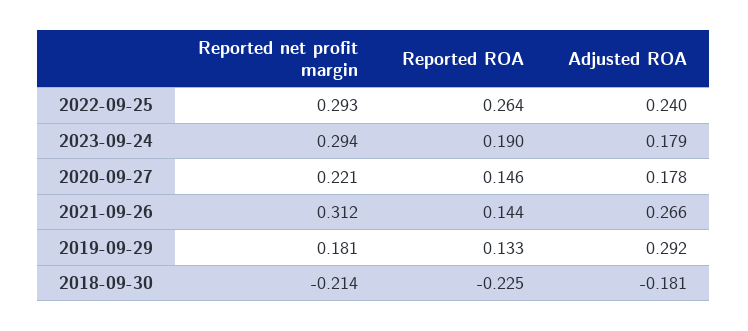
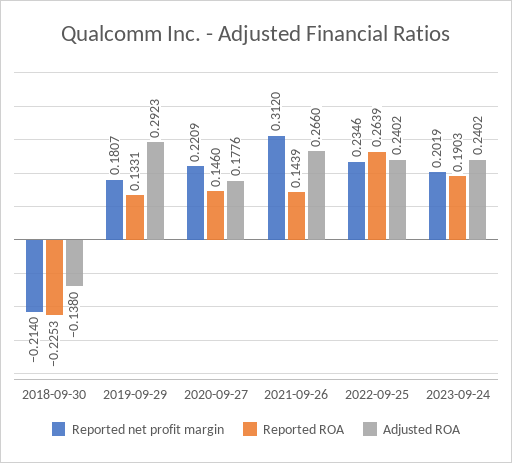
Reported net profit margin, 2022-09-25: 0.293 -> 0.2346
Reported net profit margin, 2023-09-24: 0.294 -> 0.2019
Adjusted ROA, 2023-09-24: 0.179 -> 0.2402
Adjusted ROA, 2018-09-30: -0.181 -> -0.138

